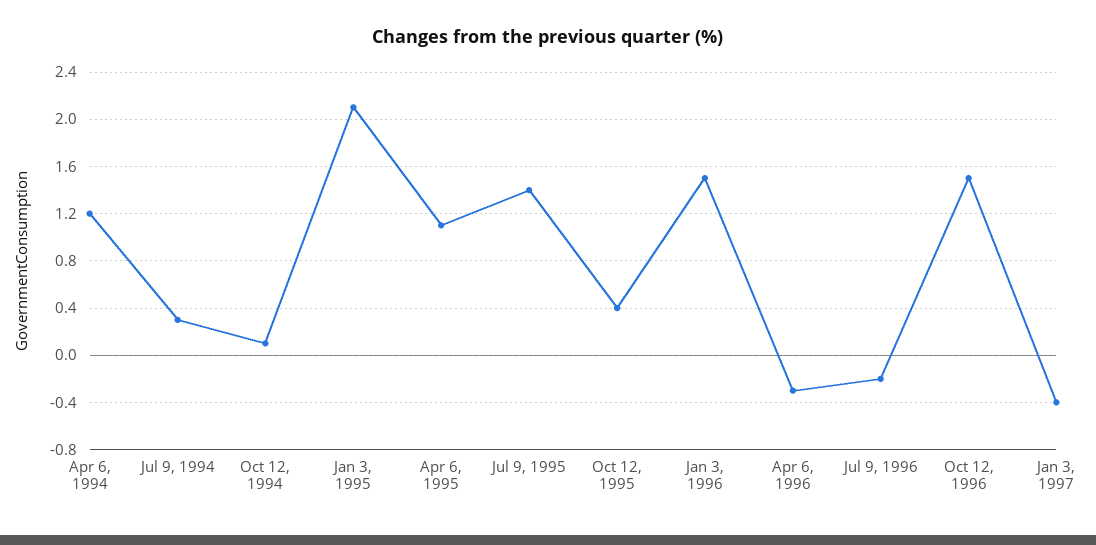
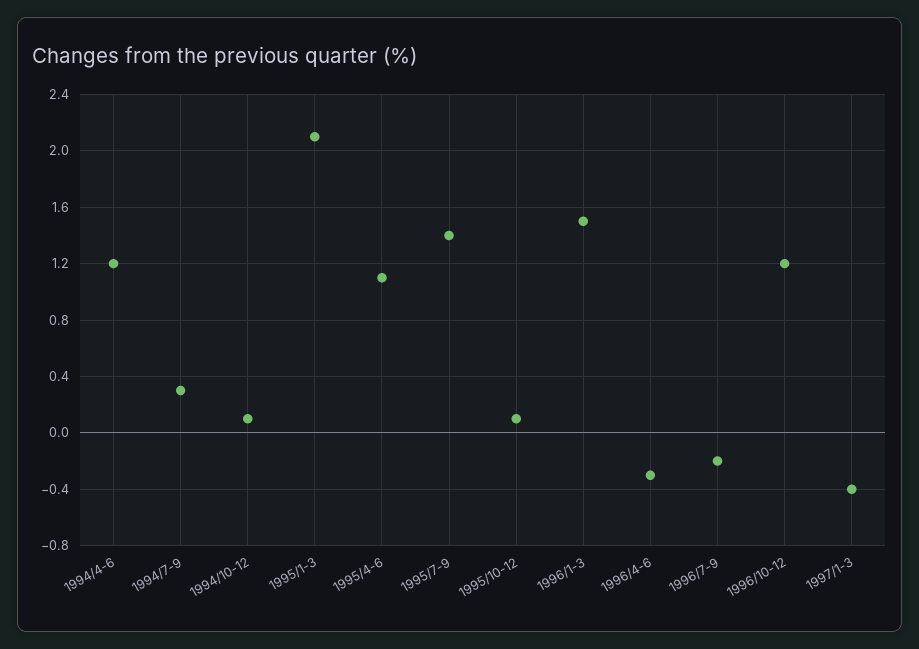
Oct 12, 1995: 0.4 -> 0.1
Oct 12, 1996: 1.5 -> 1.2

